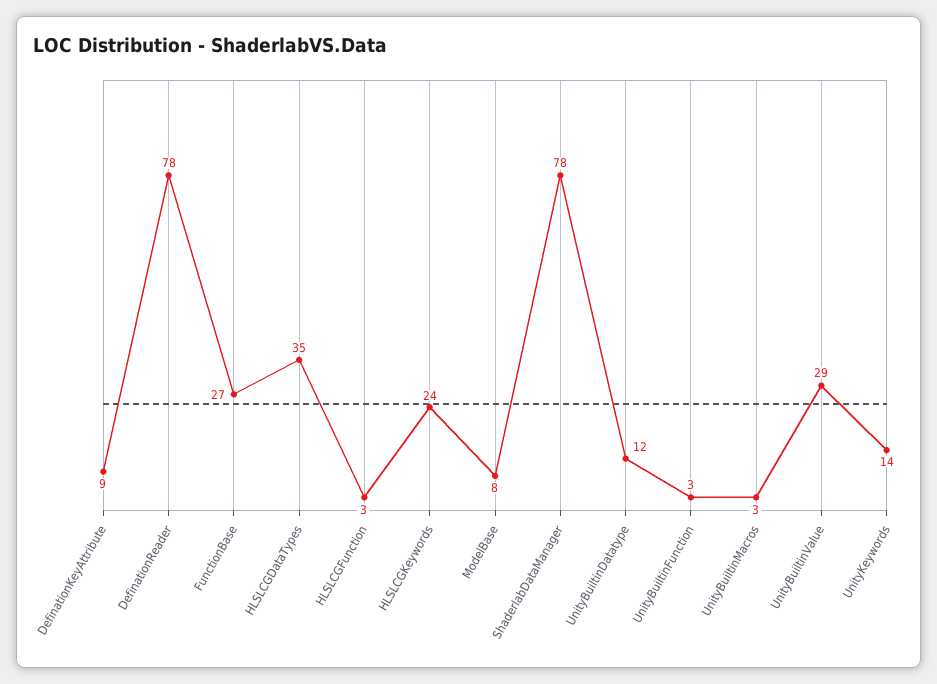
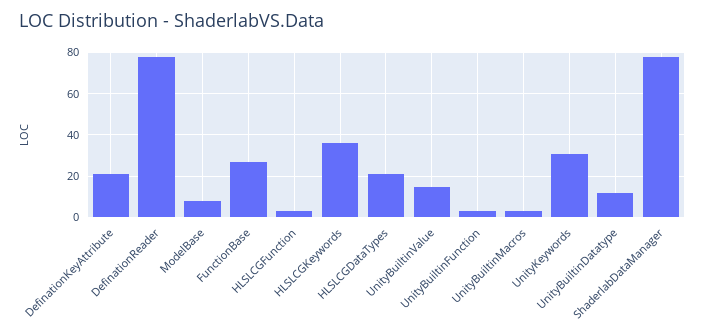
DefinationKeyAttribute: 9 -> 20
HLSLCGDataTypes: 35 -> 20
HLSLCGKeywords: 24 -> 35
UnityBuiltinValue: 29 -> 15
UnityKeywords: 14 -> 30

